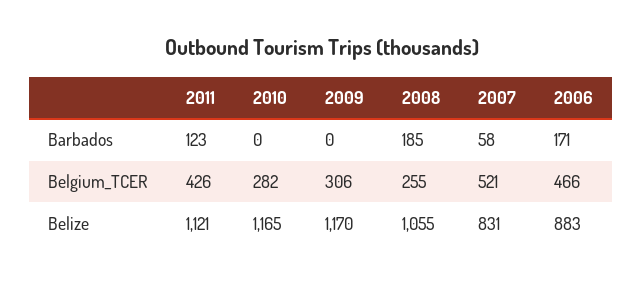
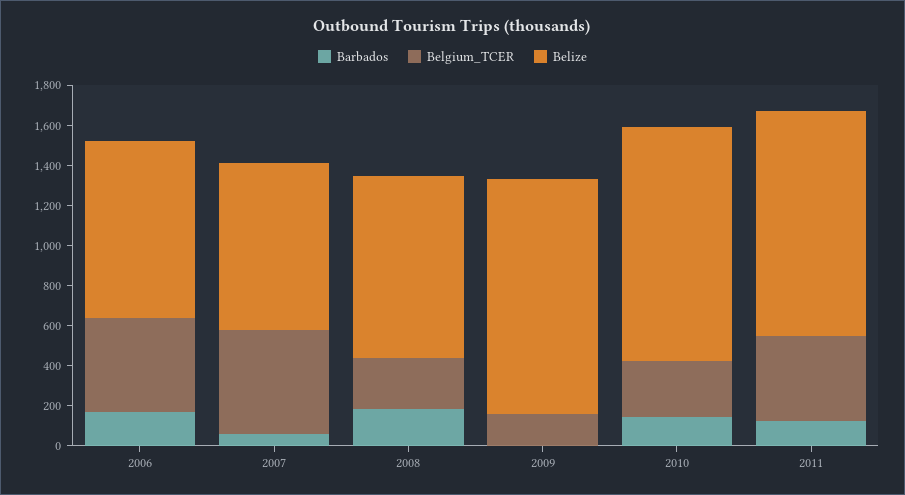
Barbados, 2010: 0 -> 150
Belgium_TCER, 2009: 306 -> 150
Belize, 2008: 1055 -> 900

